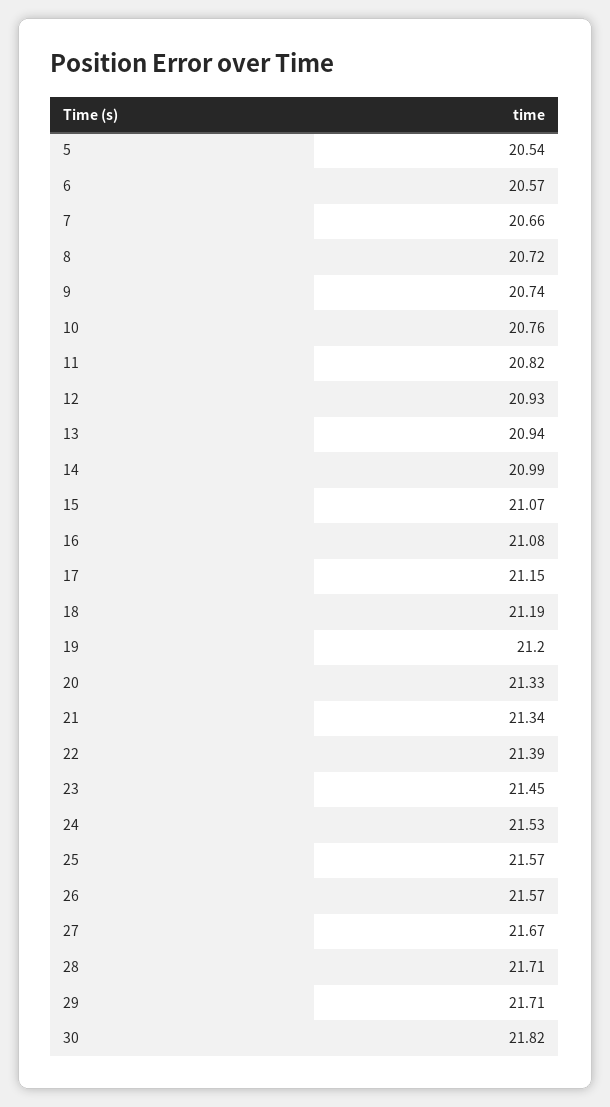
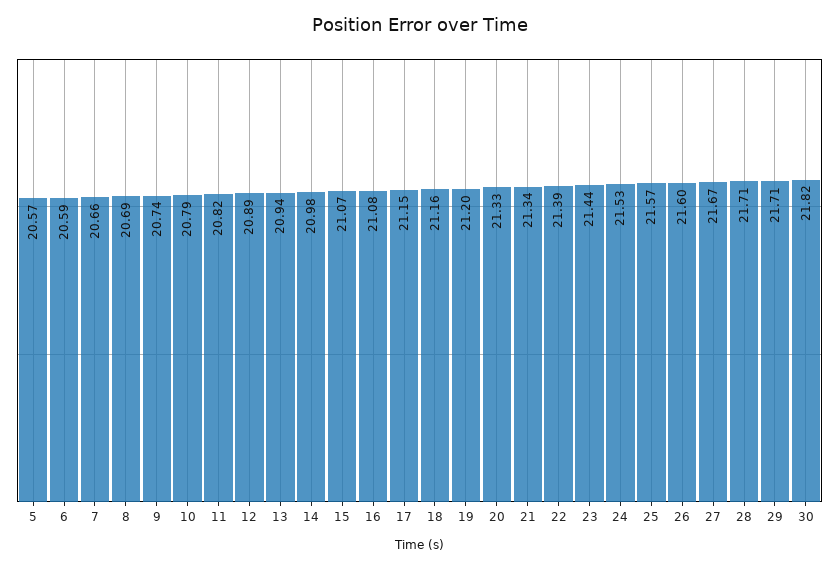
5: 20.54 -> 20.57
6: 20.57 -> 20.59
8: 20.72 -> 20.69
10: 20.76 -> 20.79
12: 20.93 -> 20.89
14: 20.99 -> 20.98
18: 21.19 -> 21.16
23: 21.45 -> 21.44
26: 21.57 -> 21.6

